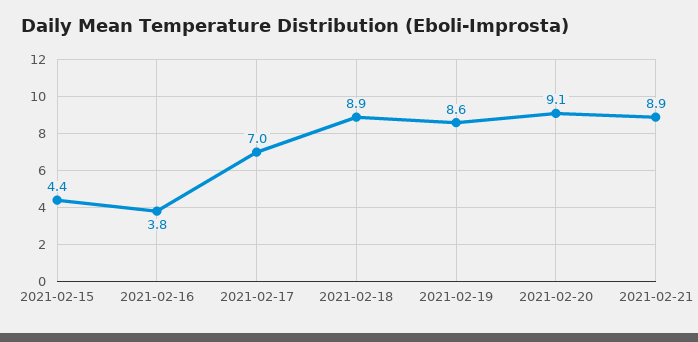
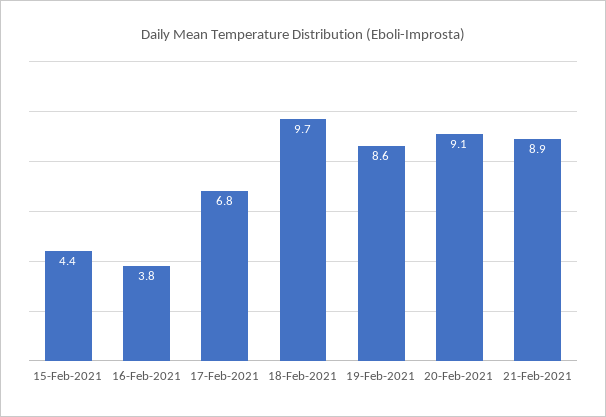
2021-02-17: 7 -> 6.8
2021-02-18: 8.9 -> 9.7

